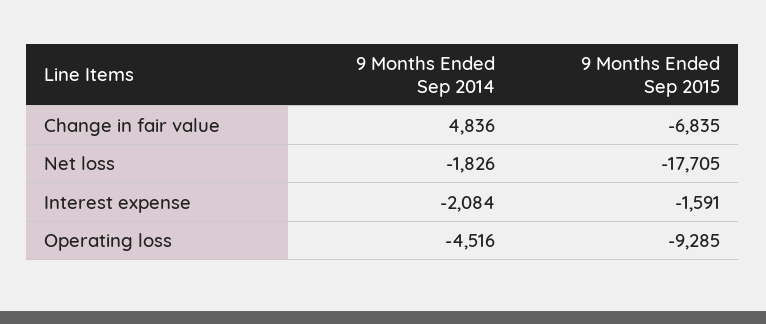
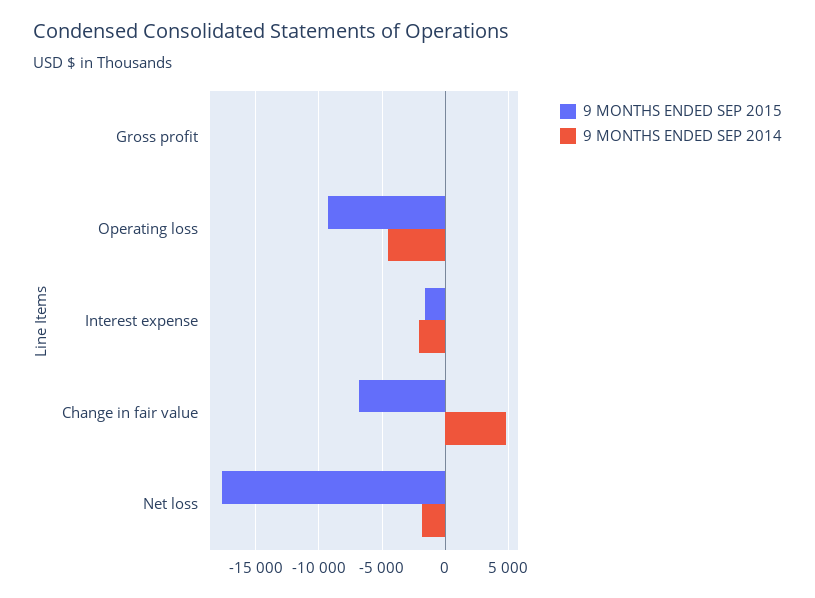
9 Months Ended Sep 2015, Gross profit: none -> 0
9 Months Ended Sep 2014, Gross profit: none -> 0

